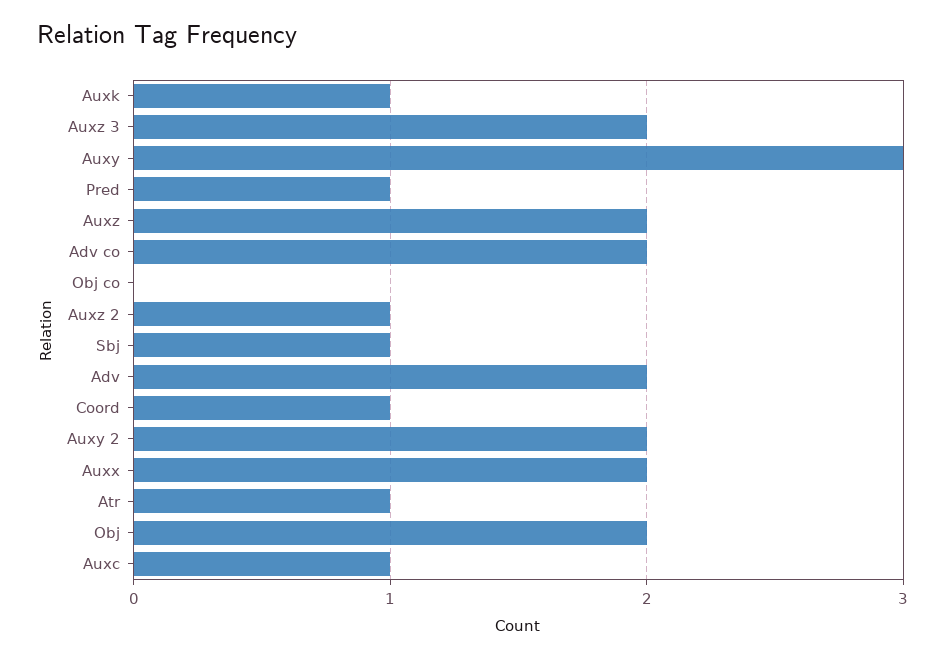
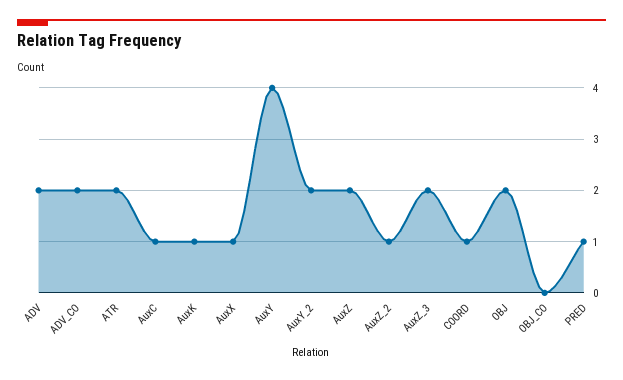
Auxy: 3 -> 4
Sbj: 1 -> none
Auxx: 2 -> 1
Atr: 1 -> 2

